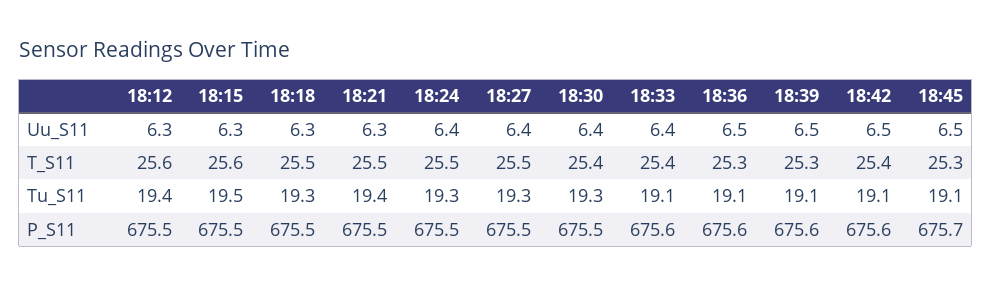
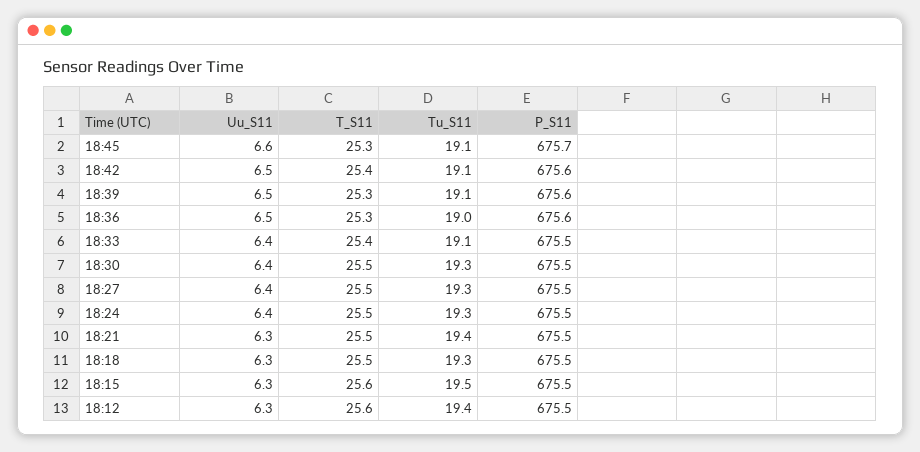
18:45, Uu_S11: 6.5 -> 6.6
18:30, T_S11: 25.4 -> 25.5
18:36, Tu_S11: 19.1 -> 19
18:33, P_S11: 675.6 -> 675.5

